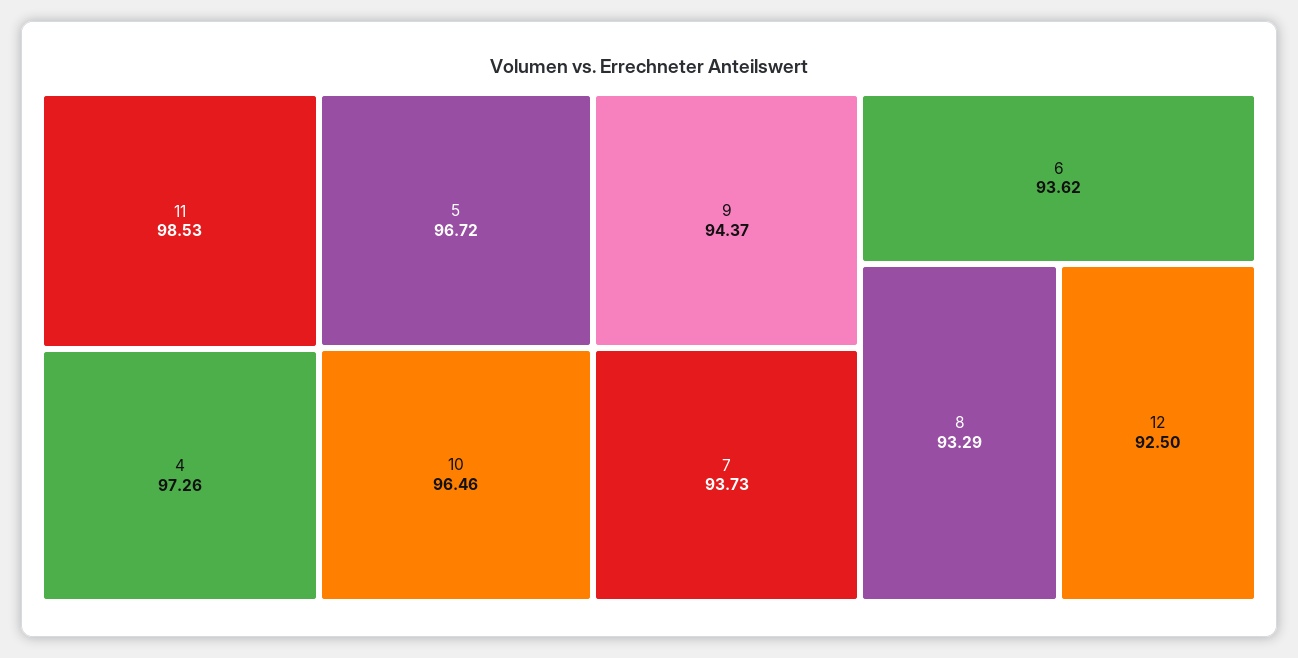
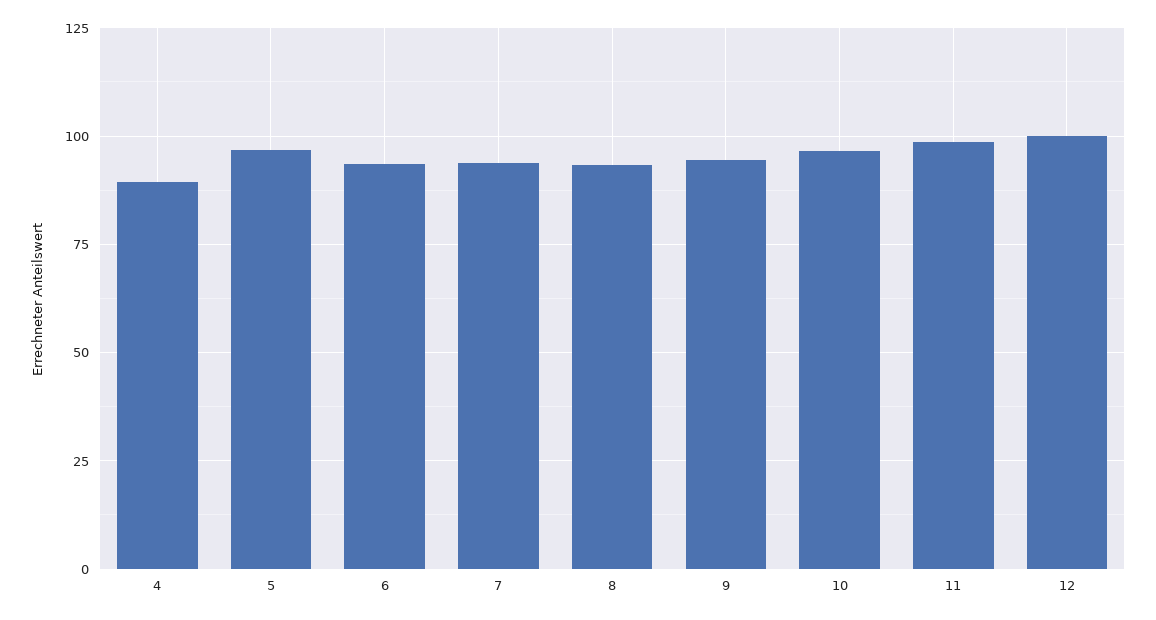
4: 97.26 -> 90
12: 92.5 -> 100

